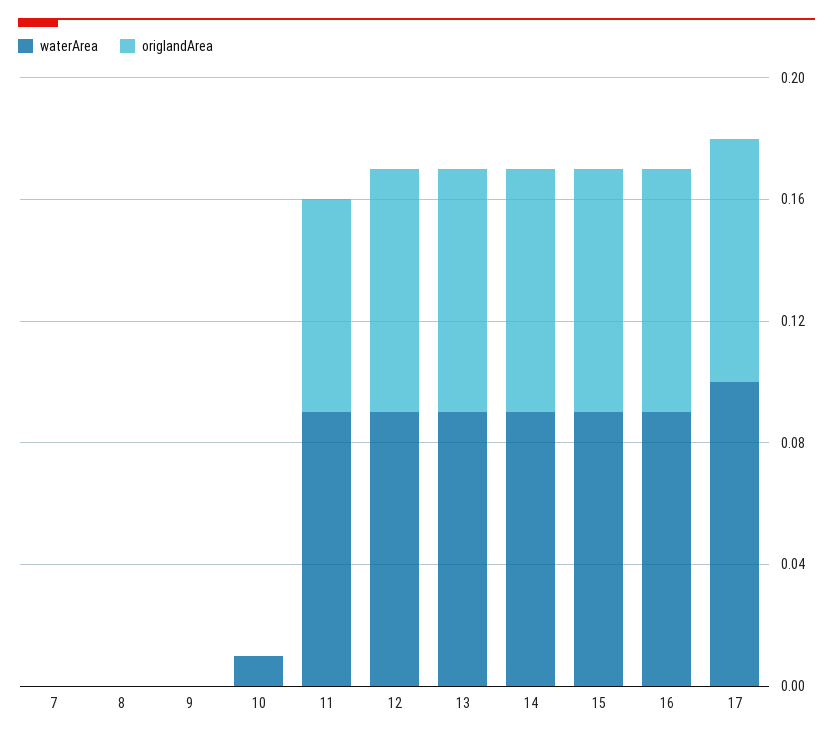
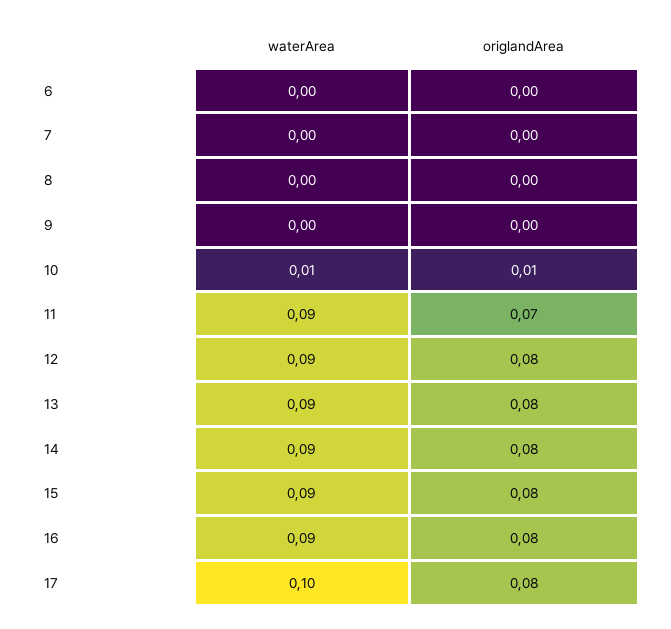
origlandArea, 10: 0 -> 0.01
waterArea, 6: none -> 0
origlandArea, 6: none -> 0

